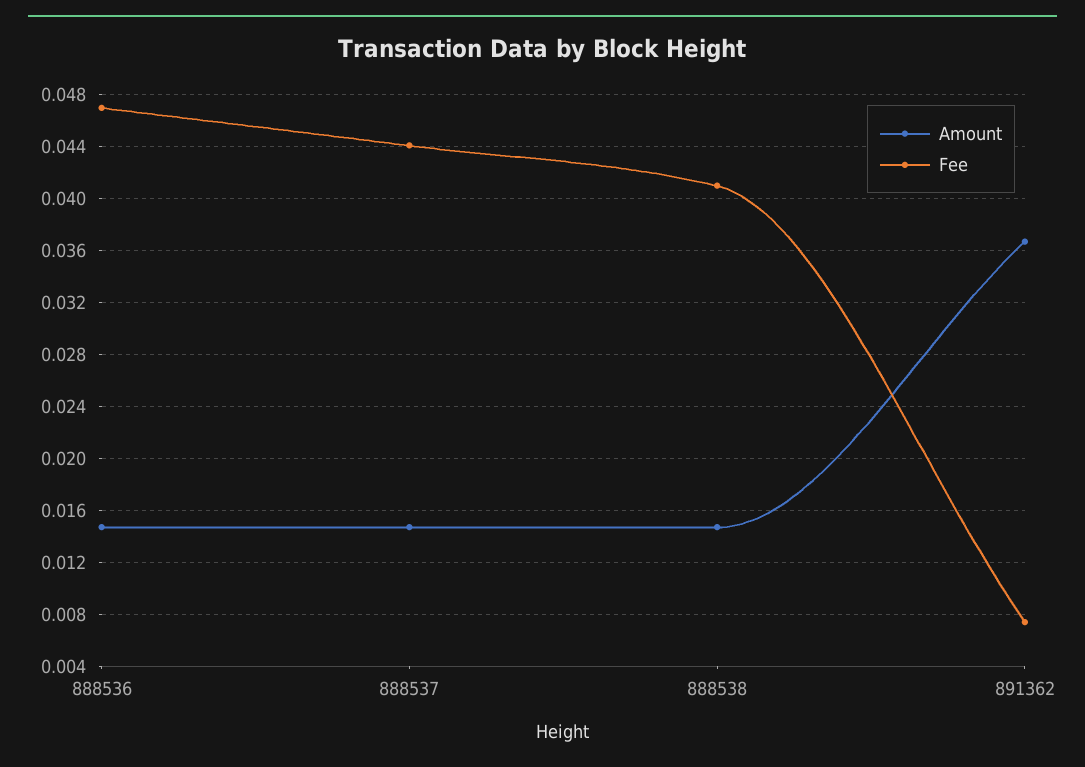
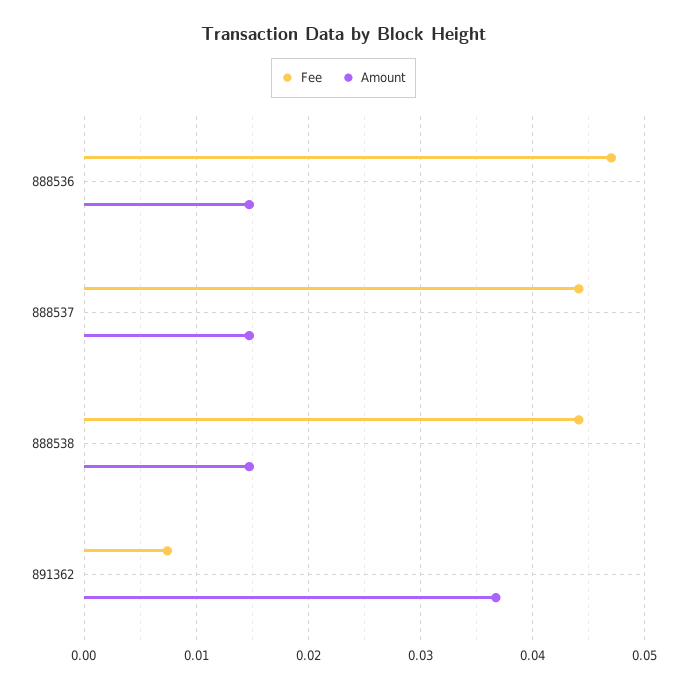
Fee, 888538: 0.041 -> 0.044

